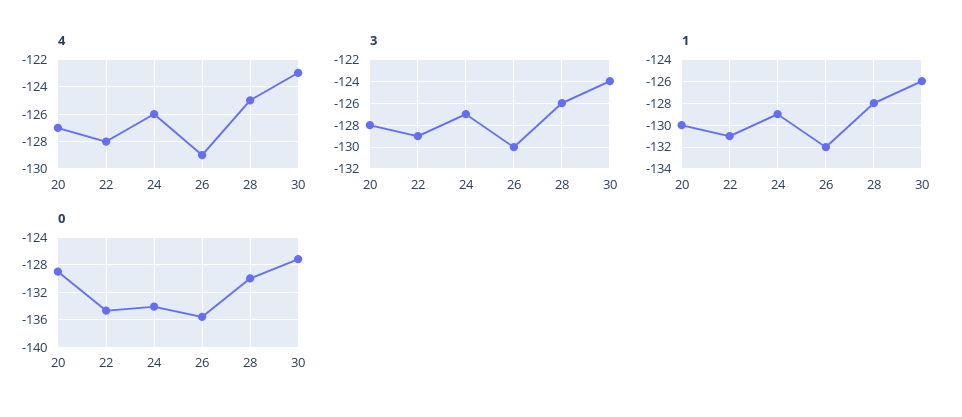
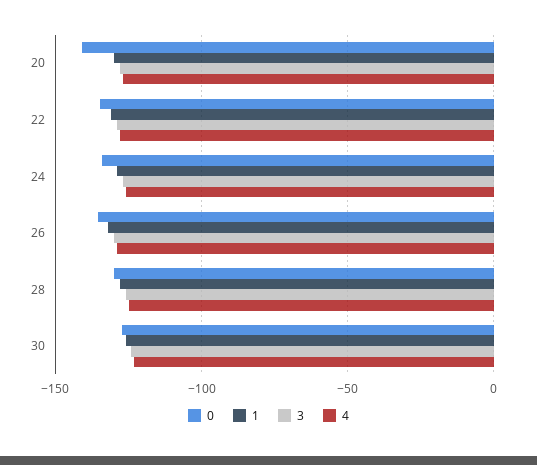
0, 20: -129 -> -140

